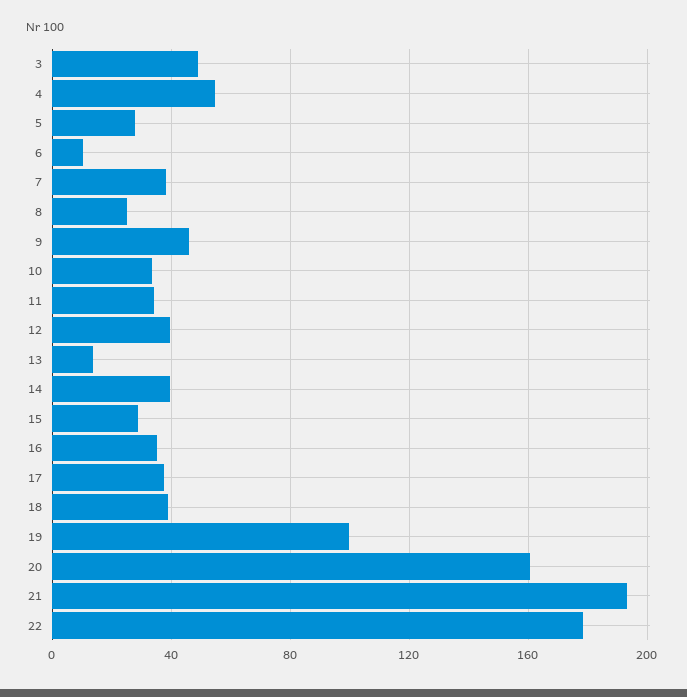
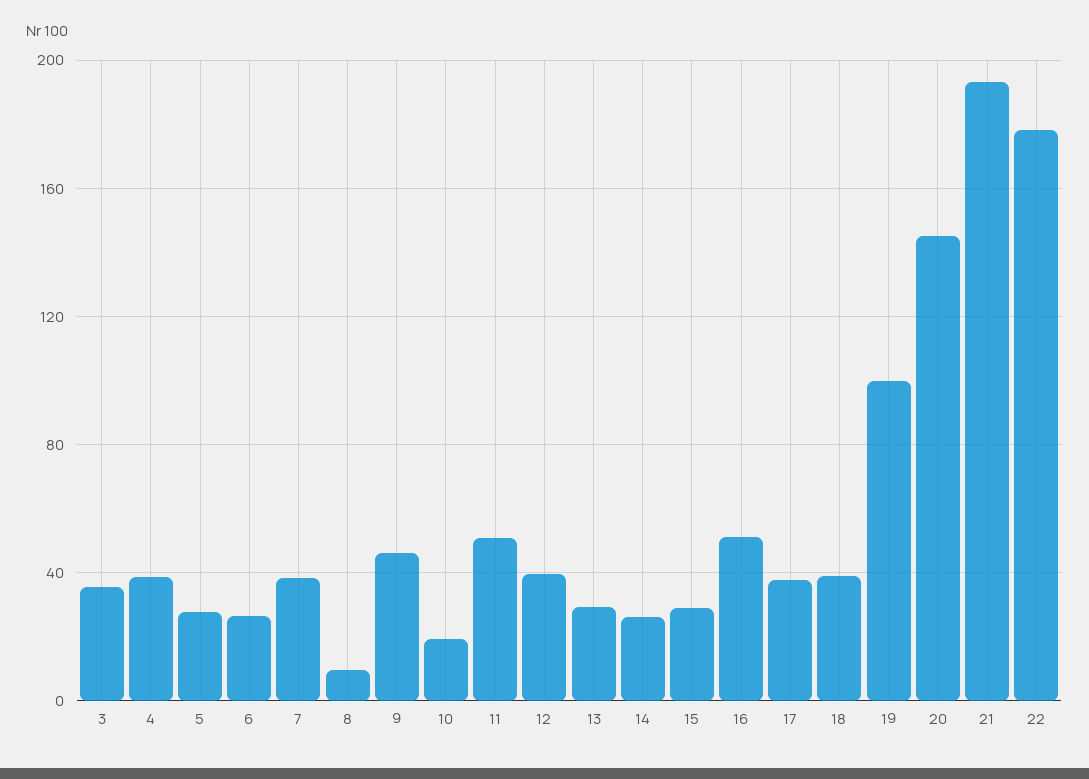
3: 50 -> 35
4: 55 -> 40
6: 10 -> 25
8: 25 -> 10
10: 35 -> 20
11: 35 -> 50
13: 15 -> 30
14: 40 -> 25
16: 35 -> 50
20: 160 -> 145

